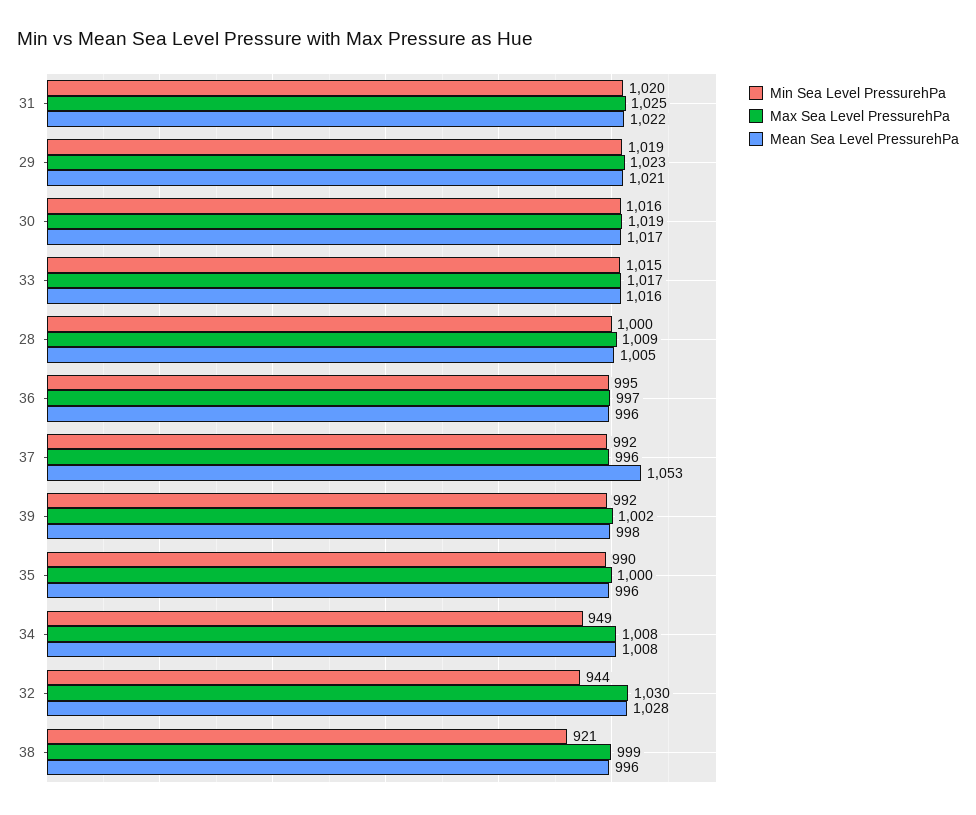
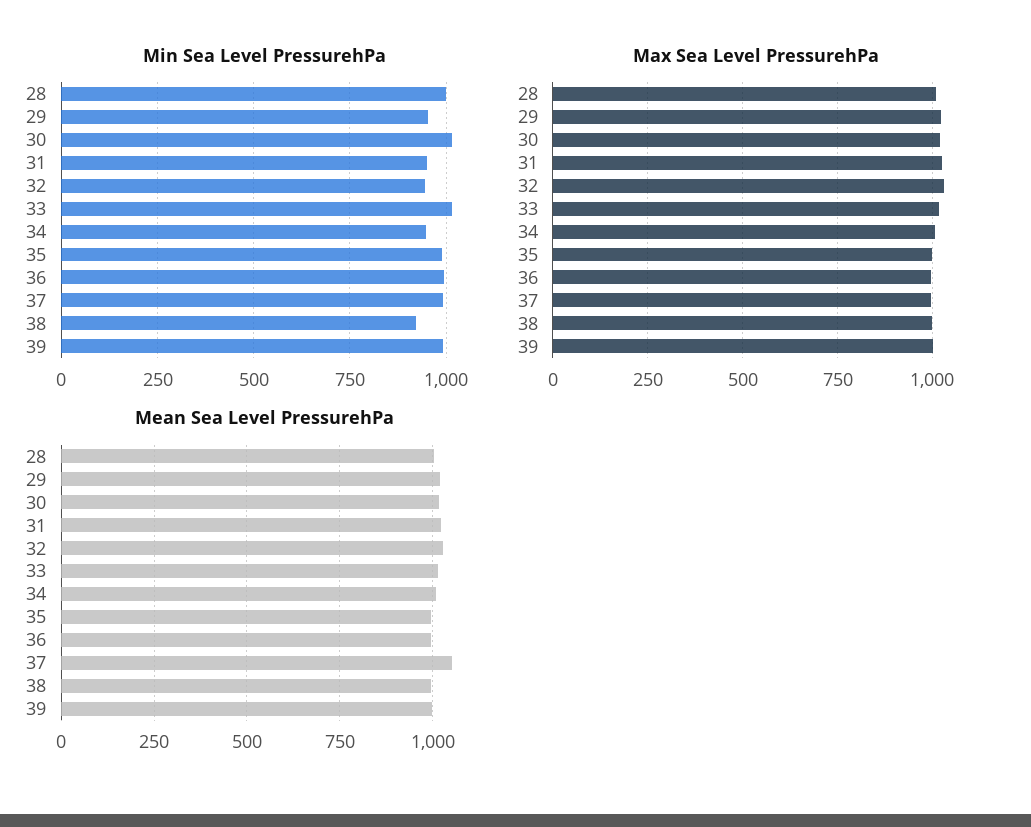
Min Sea Level PressurehPa, 31: 1020 -> 950
Min Sea Level PressurehPa, 29: 1019 -> 950

